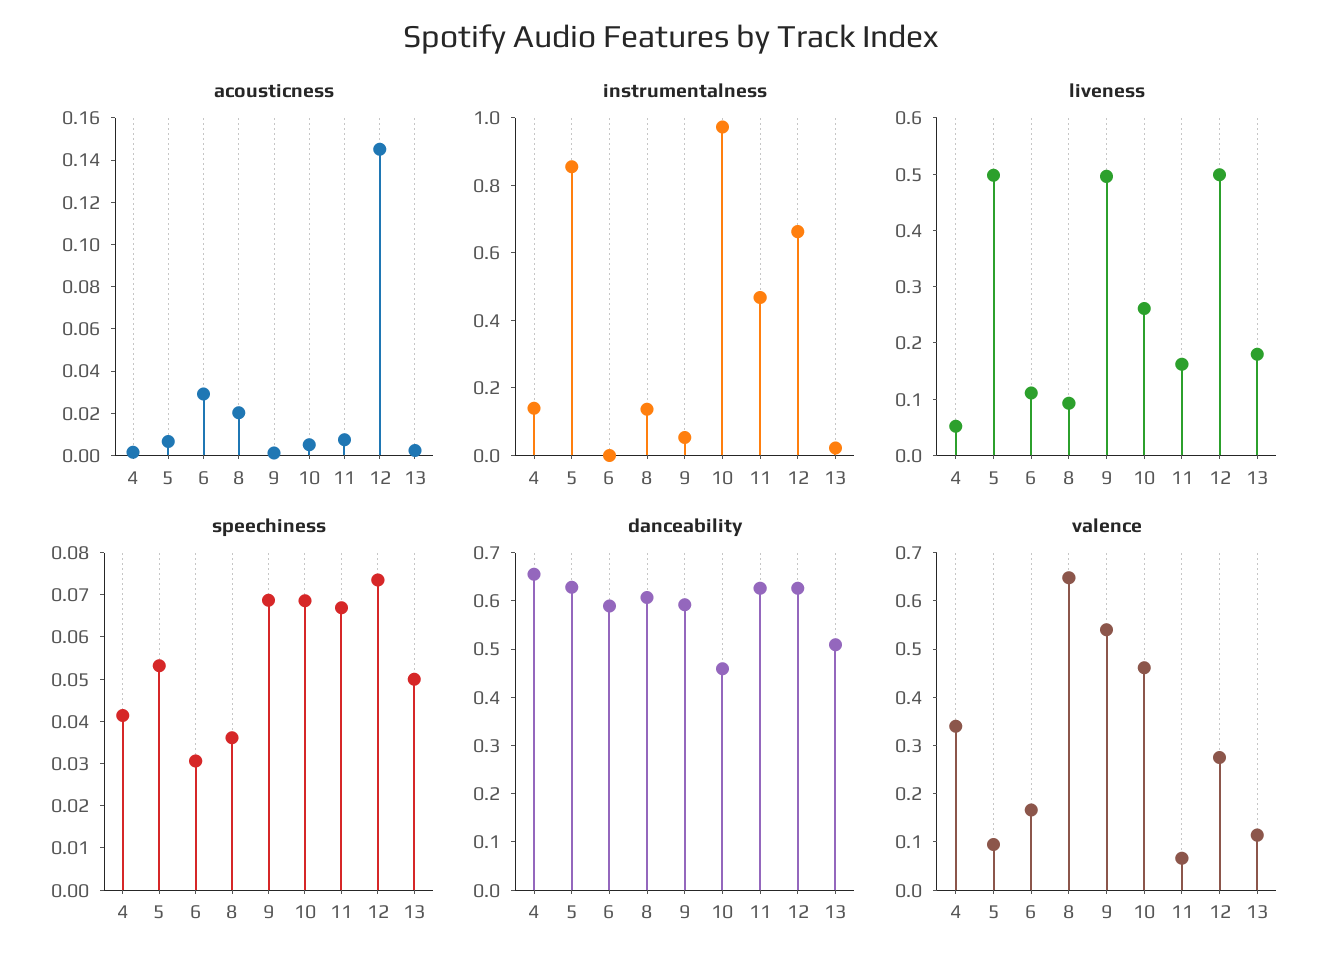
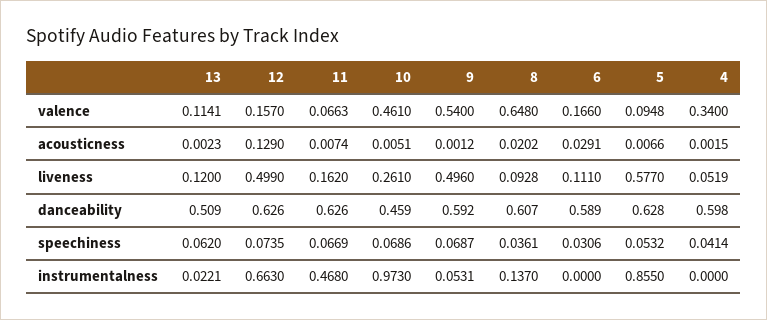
acousticness, 12: 0.145 -> 0.129
instrumentalness, 4: 0.15 -> 0
liveness, 5: 0.5 -> 0.577
liveness, 13: 0.18 -> 0.12
speechiness, 13: 0.05 -> 0.062
danceability, 4: 0.66 -> 0.598
valence, 12: 0.28 -> 0.157

